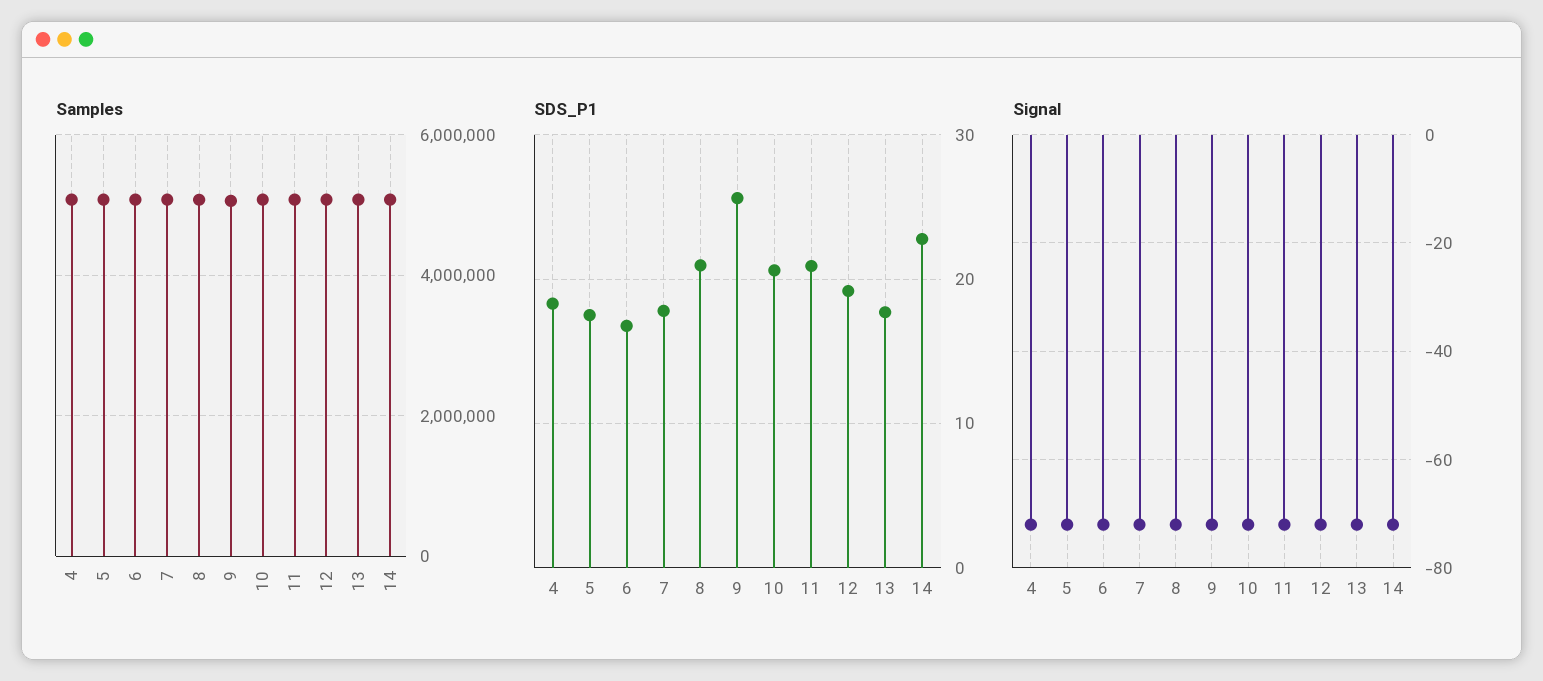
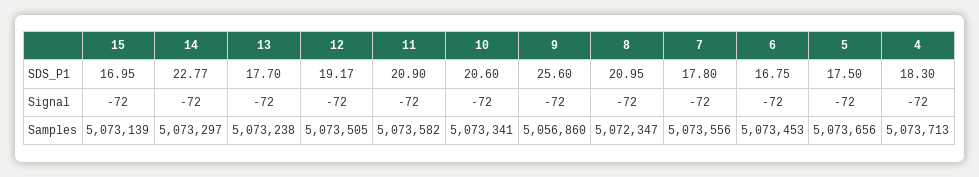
SDS_P1, 15: none -> 16.95
Signal, 15: none -> -72
Samples, 15: none -> 5073139

